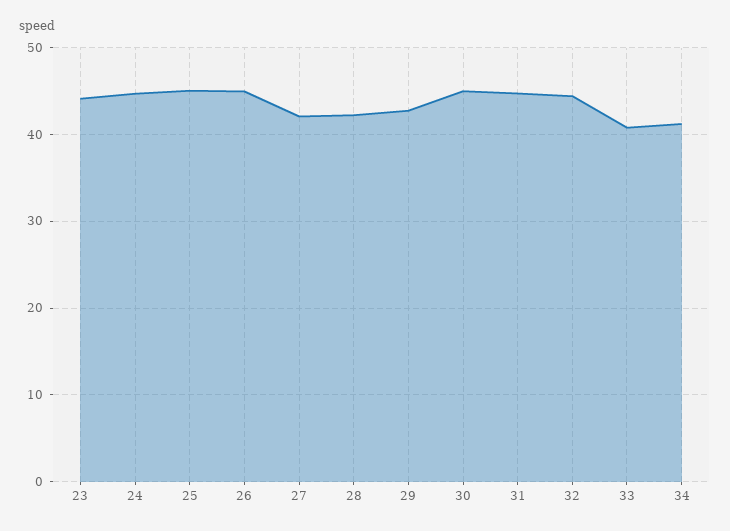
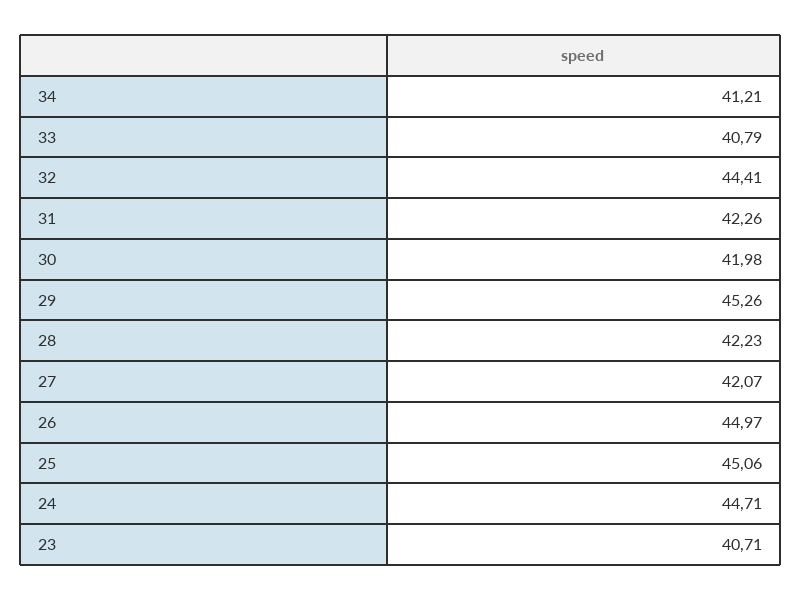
23: 44 -> 40.71
29: 43 -> 45.26
30: 45 -> 41.98
31: 45 -> 42.26

